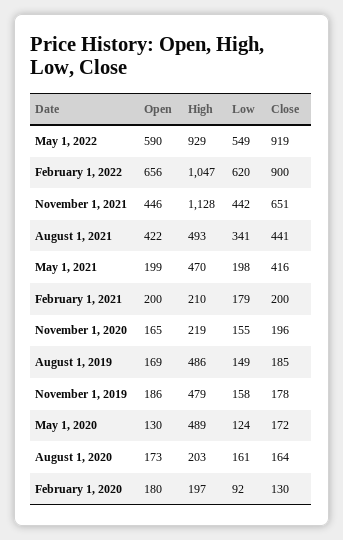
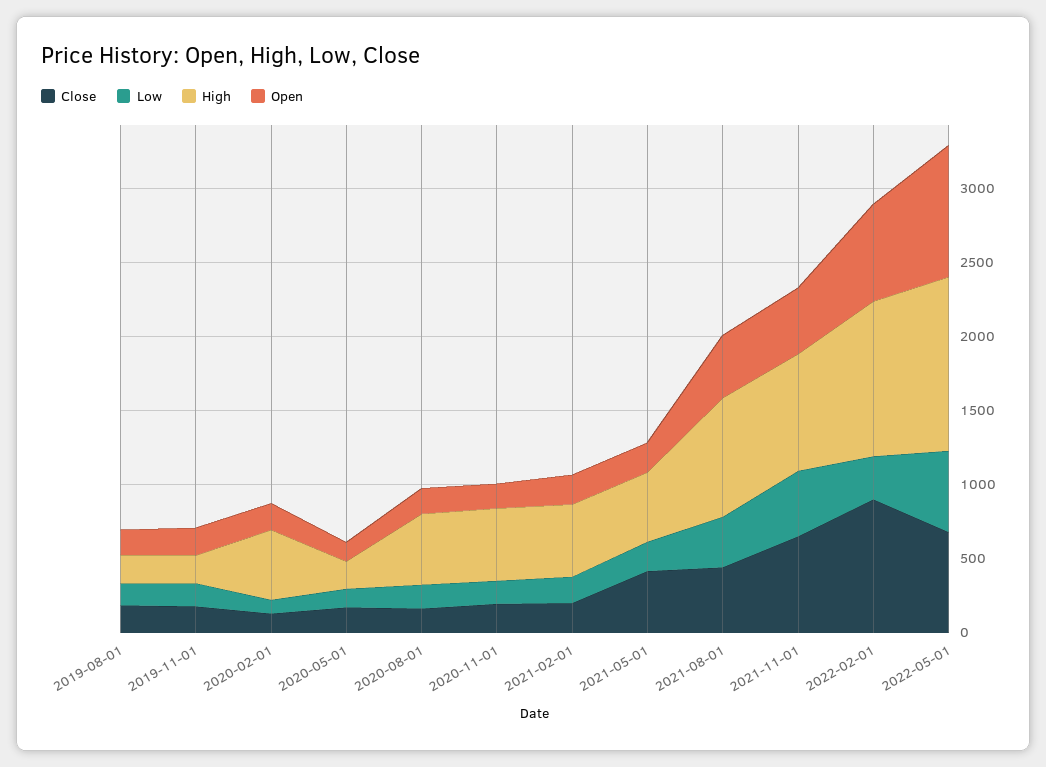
Open, May 1, 2022: 590 -> 900
High, May 1, 2022: 929 -> 1200
Close, May 1, 2022: 919 -> 700
Low, February 1, 2022: 620 -> 300
High, November 1, 2021: 1128 -> 800
High, August 1, 2021: 493 -> 800
High, February 1, 2021: 210 -> 500
High, November 1, 2020: 219 -> 500
High, August 1, 2019: 486 -> 200
High, November 1, 2019: 479 -> 200
High, May 1, 2020: 489 -> 200
High, August 1, 2020: 203 -> 500
High, February 1, 2020: 197 -> 500

